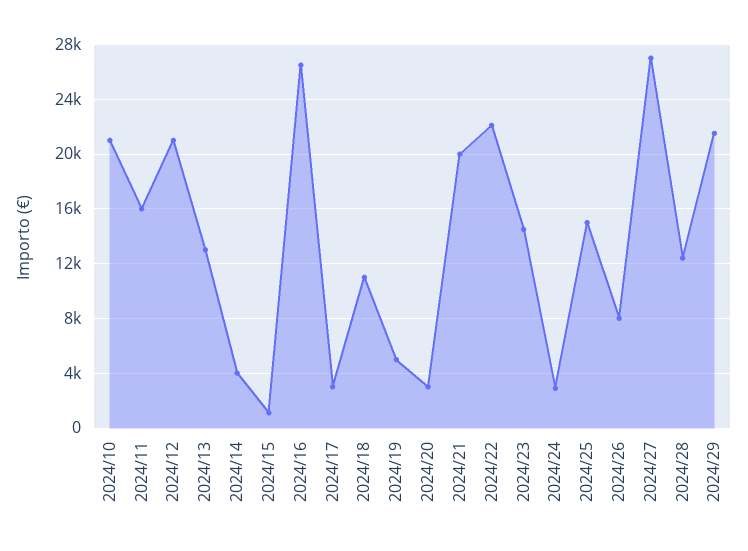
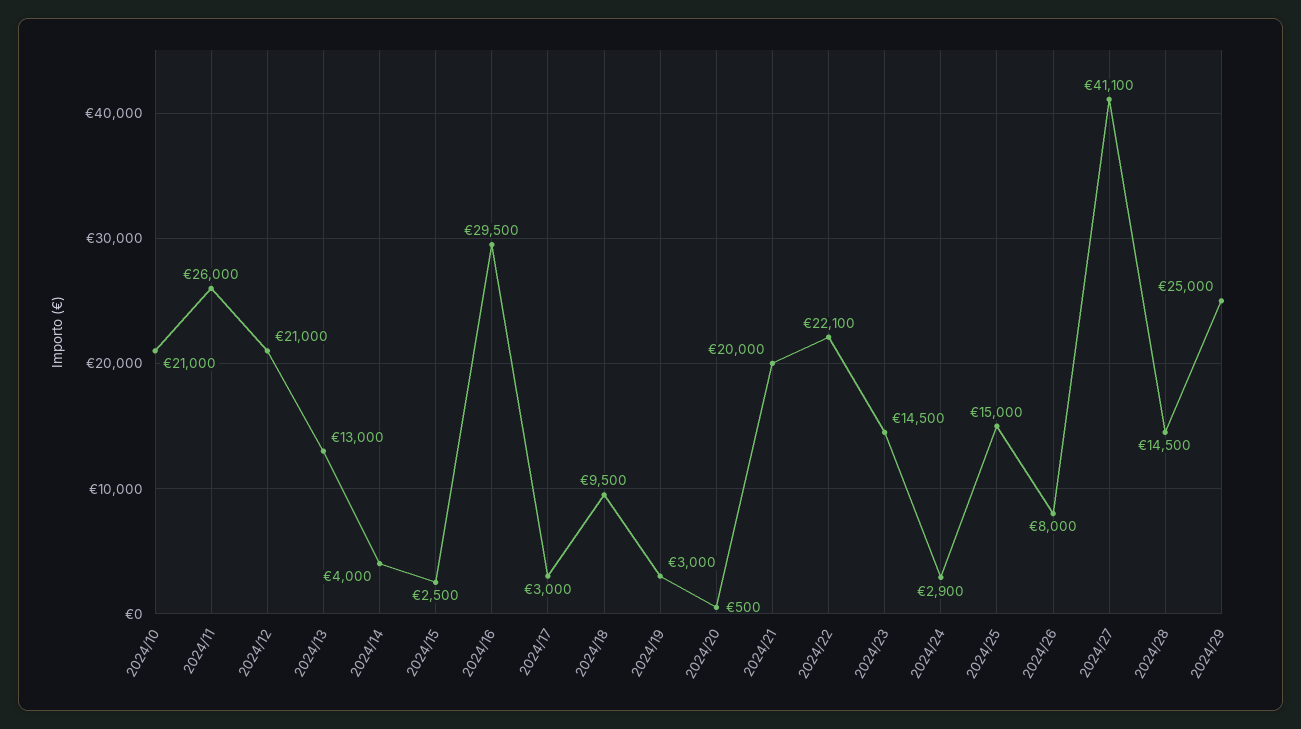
2024/11: 16000 -> 26000
2024/15: 1000 -> 2500
2024/16: 26500 -> 29500
2024/18: 11000 -> 9500
2024/19: 5000 -> 3000
2024/20: 3000 -> 500
2024/27: 27000 -> 41100
2024/28: 12500 -> 14500
2024/29: 21500 -> 25000

